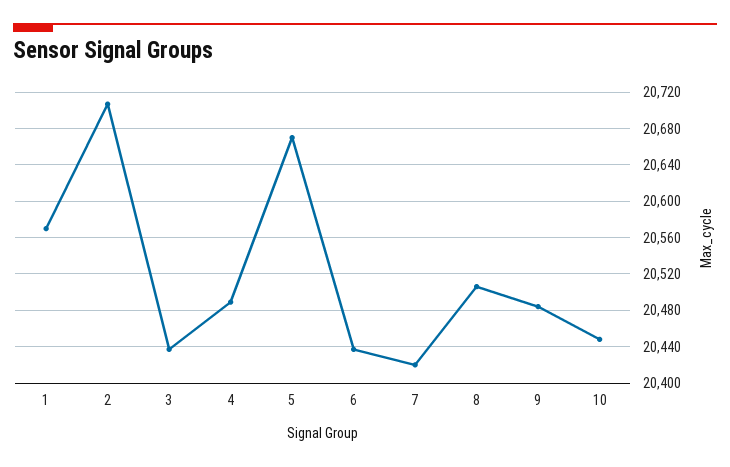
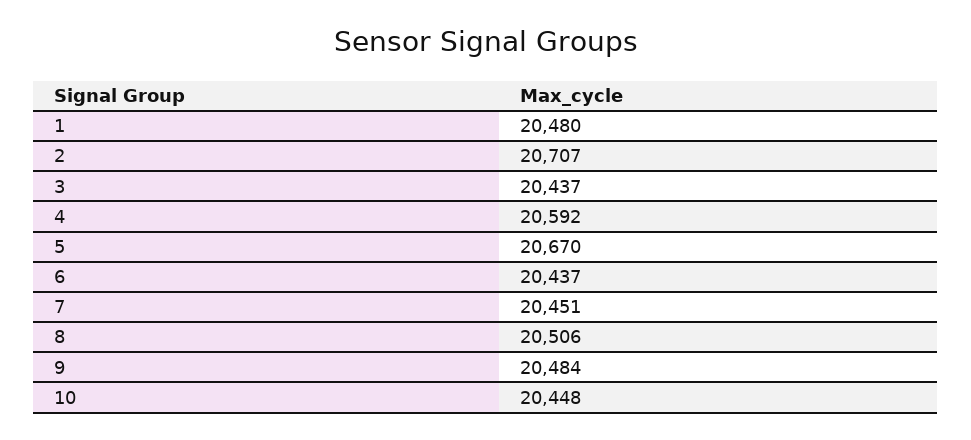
1: 20570 -> 20480
4: 20490 -> 20592
7: 20420 -> 20451

